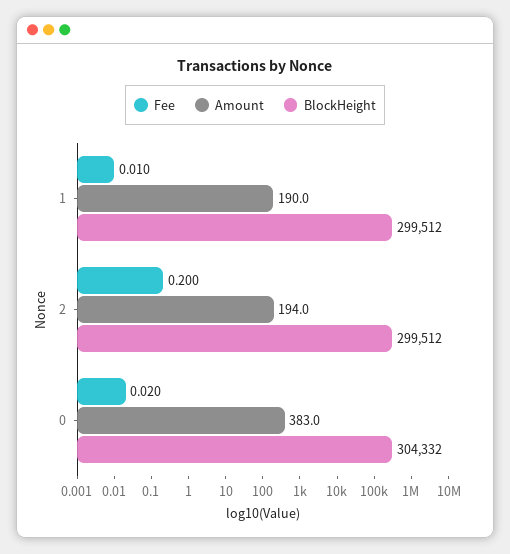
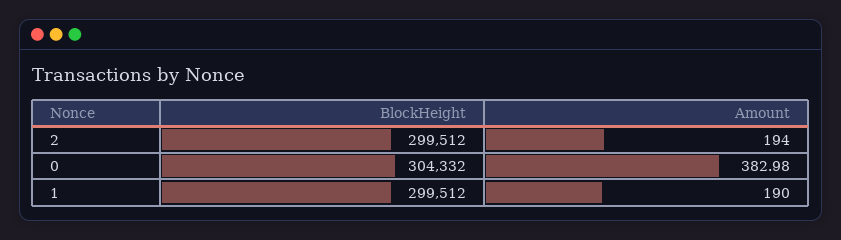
Fee, 1: 0.01 -> none
Fee, 2: 0.2 -> none
Fee, 0: 0.02 -> none

